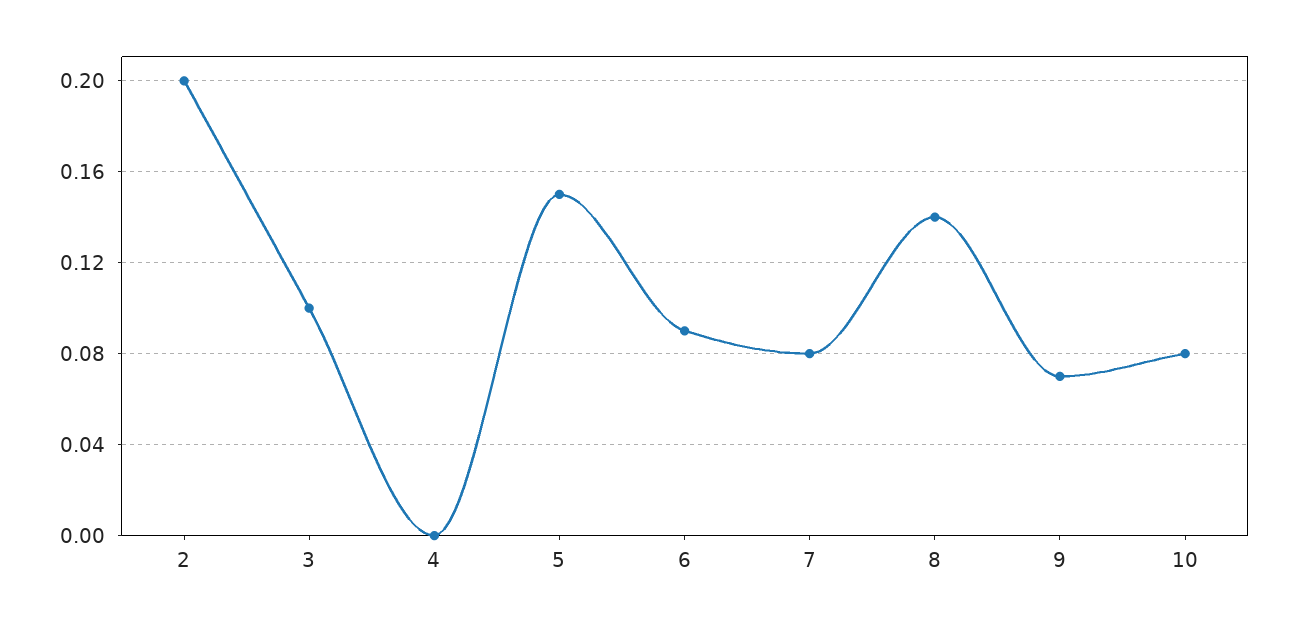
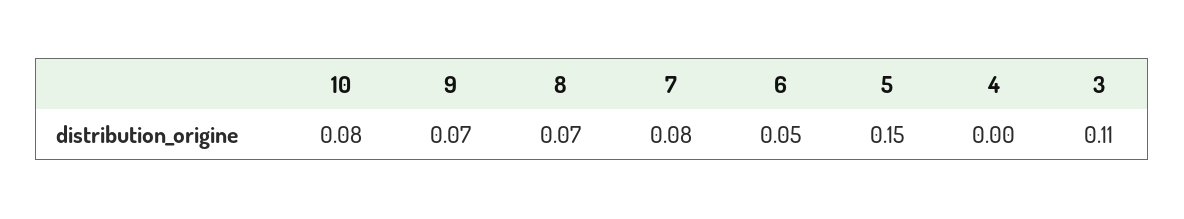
2: 0.2 -> none
3: 0.1 -> 0.11
6: 0.09 -> 0.05
8: 0.14 -> 0.07

